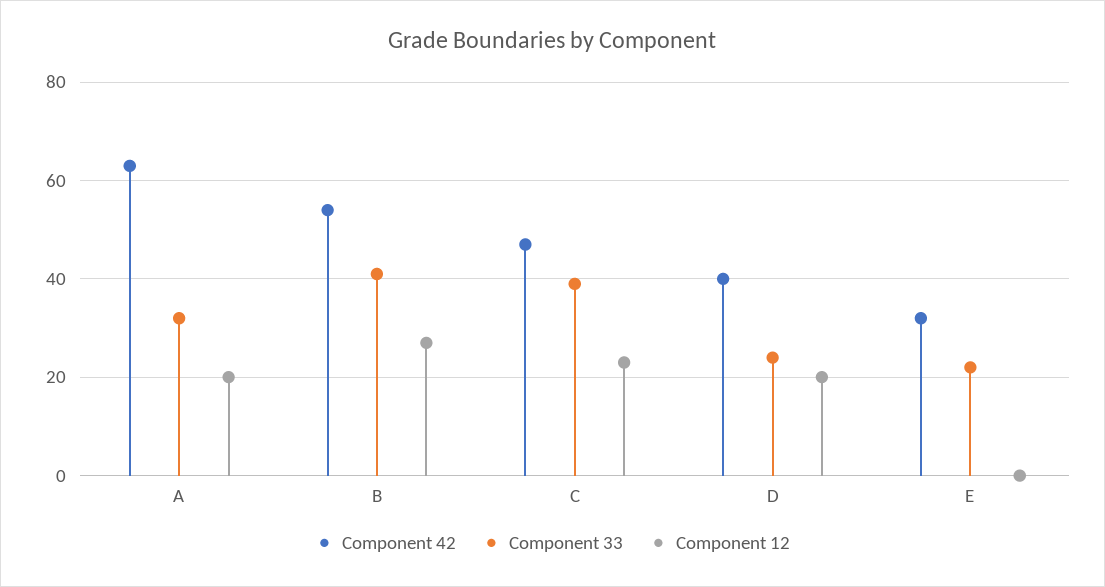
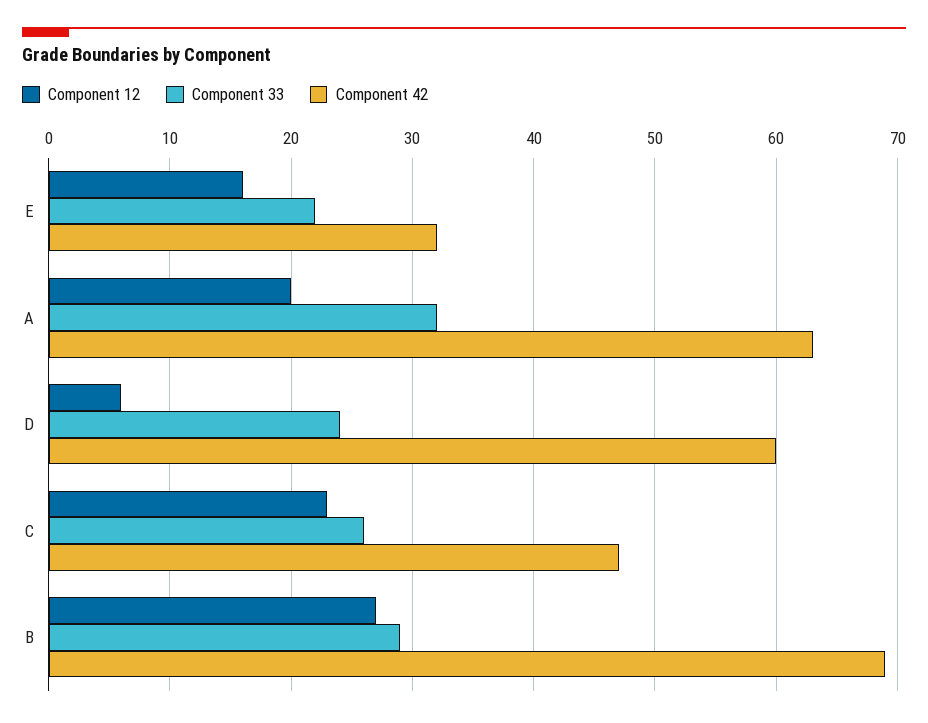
Component 42, B: 55 -> 69
Component 33, B: 40 -> 29
Component 33, C: 40 -> 26
Component 42, D: 40 -> 60
Component 12, D: 20 -> 6
Component 12, E: 0 -> 16

